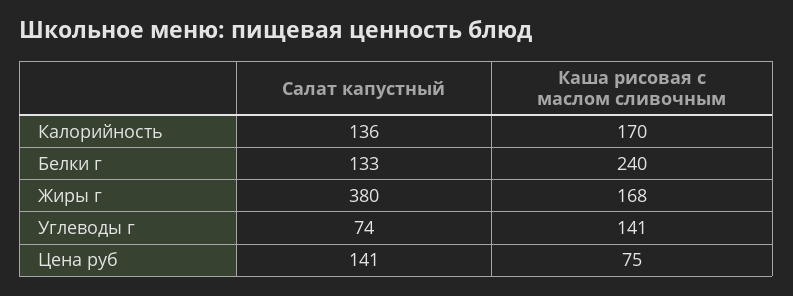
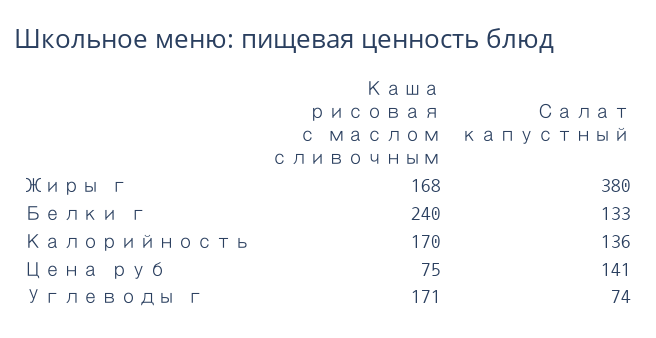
Каша рисовая с маслом сливочным, Углеводы г: 141 -> 171

